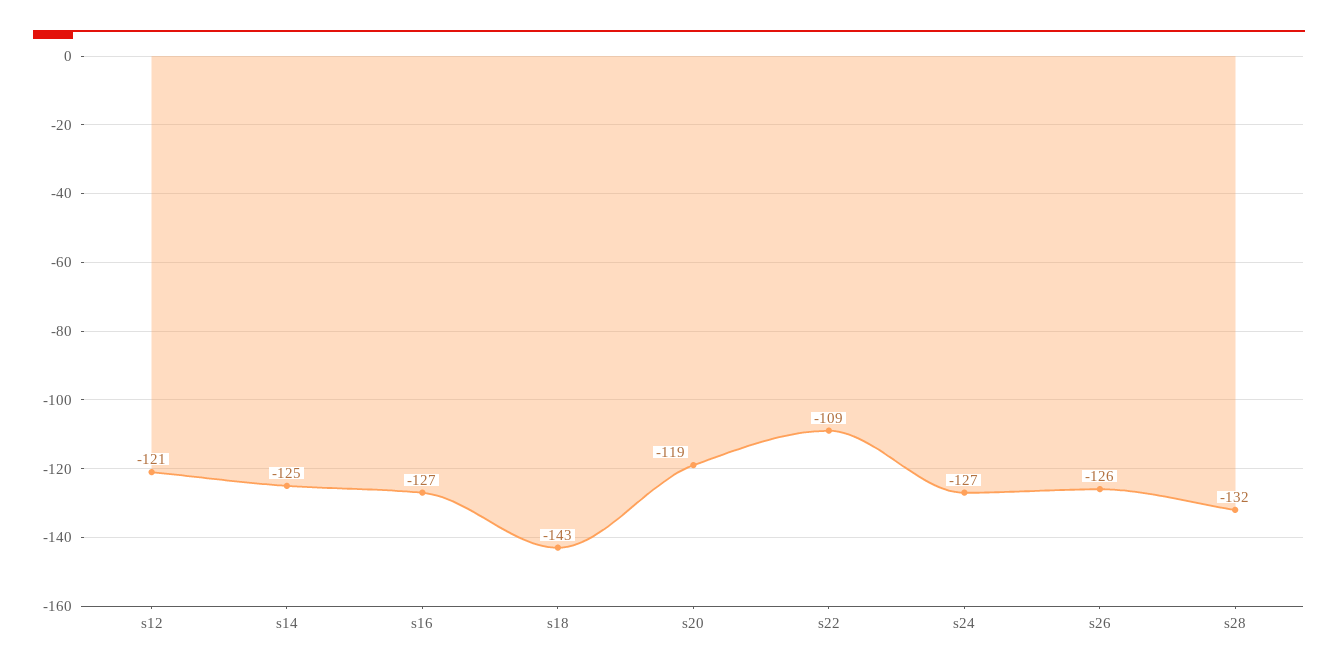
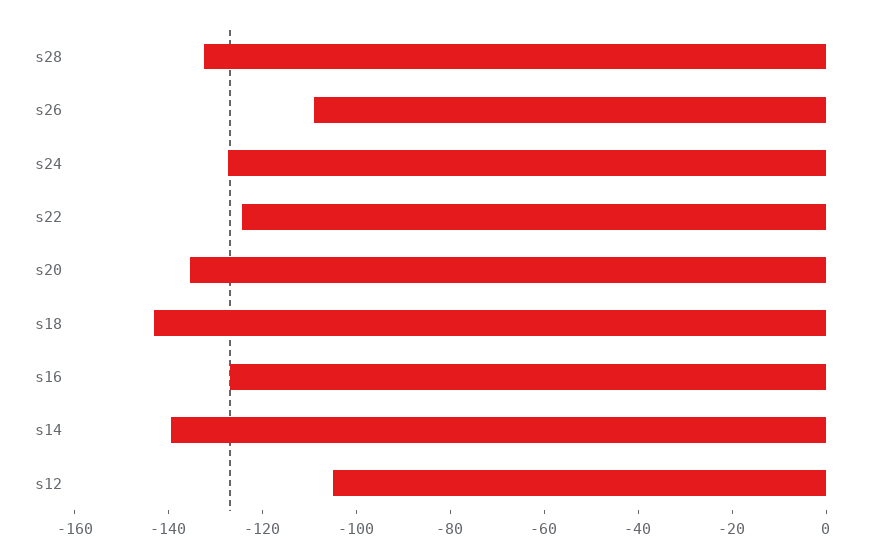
s12: -121 -> -105
s14: -125 -> -140
s20: -119 -> -135
s22: -109 -> -125
s26: -126 -> -110

